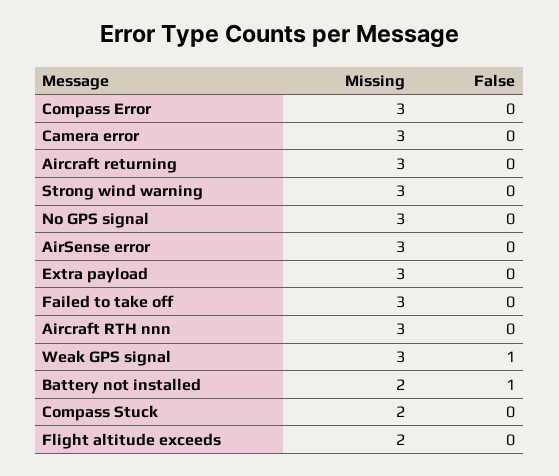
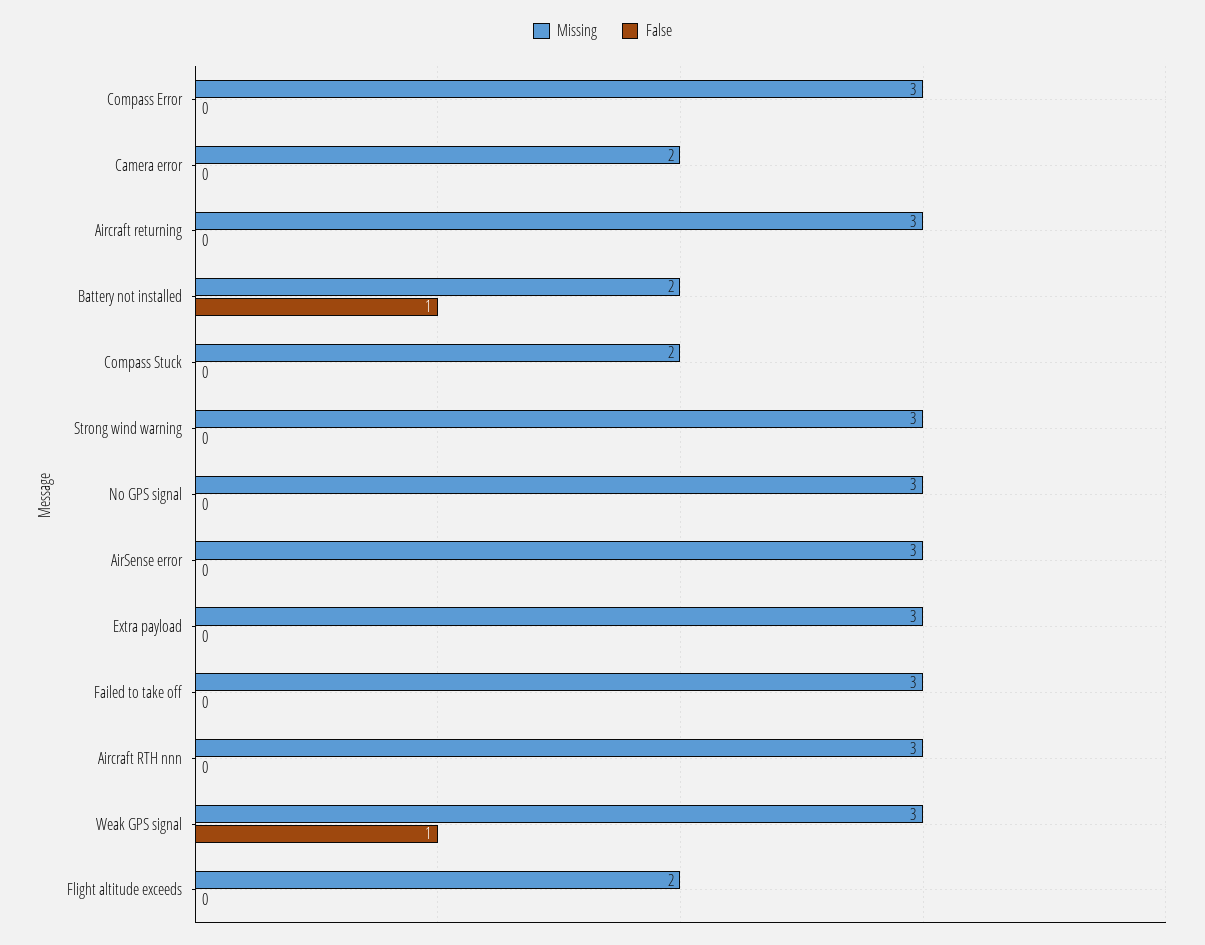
Missing, Camera error: 3 -> 2

